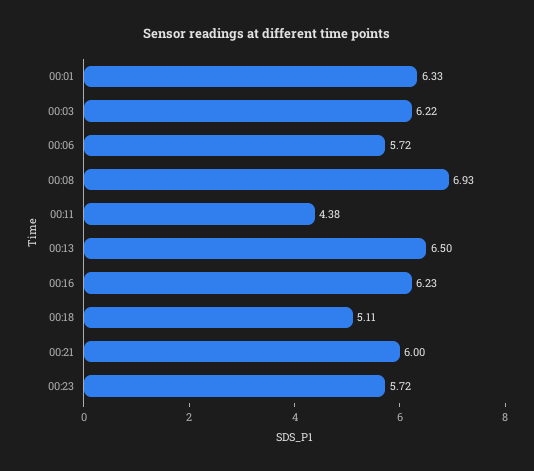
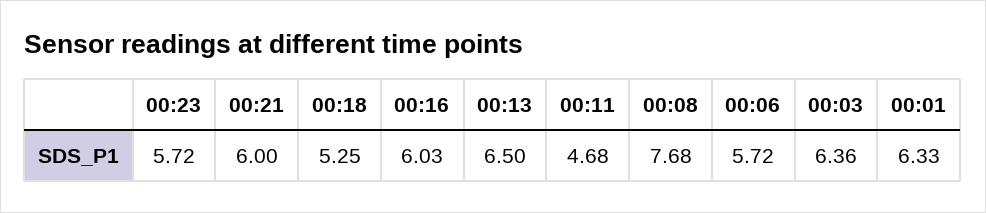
00:03: 6.22 -> 6.36
00:08: 6.93 -> 7.68
00:11: 4.38 -> 4.68
00:16: 6.23 -> 6.03
00:18: 5.11 -> 5.25

